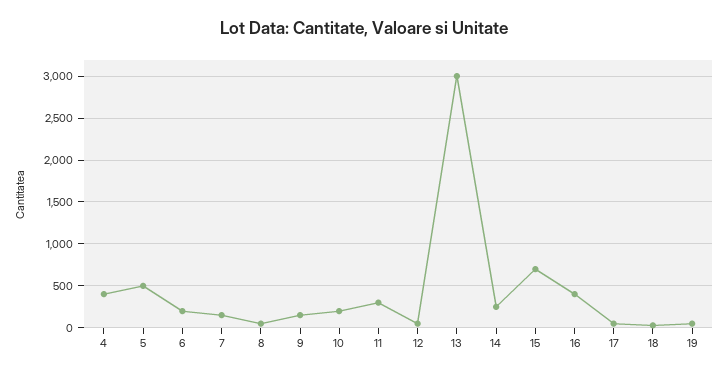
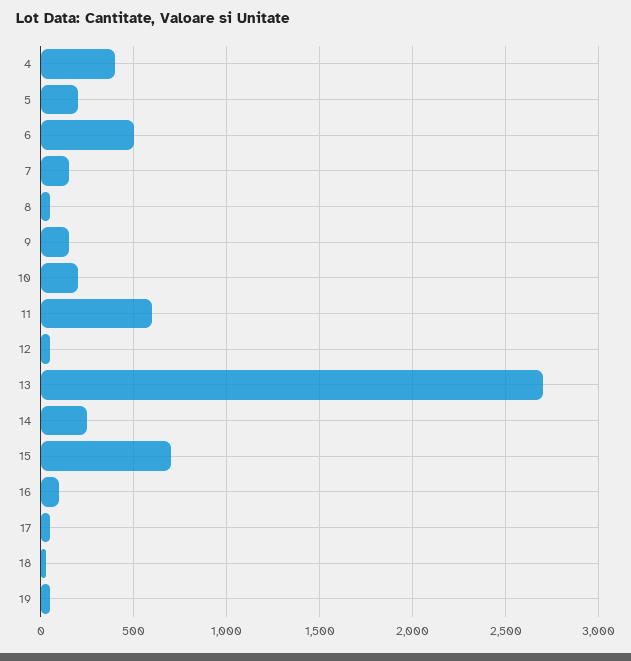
5: 500 -> 200
6: 200 -> 500
11: 300 -> 600
13: 3000 -> 2700
16: 400 -> 100

